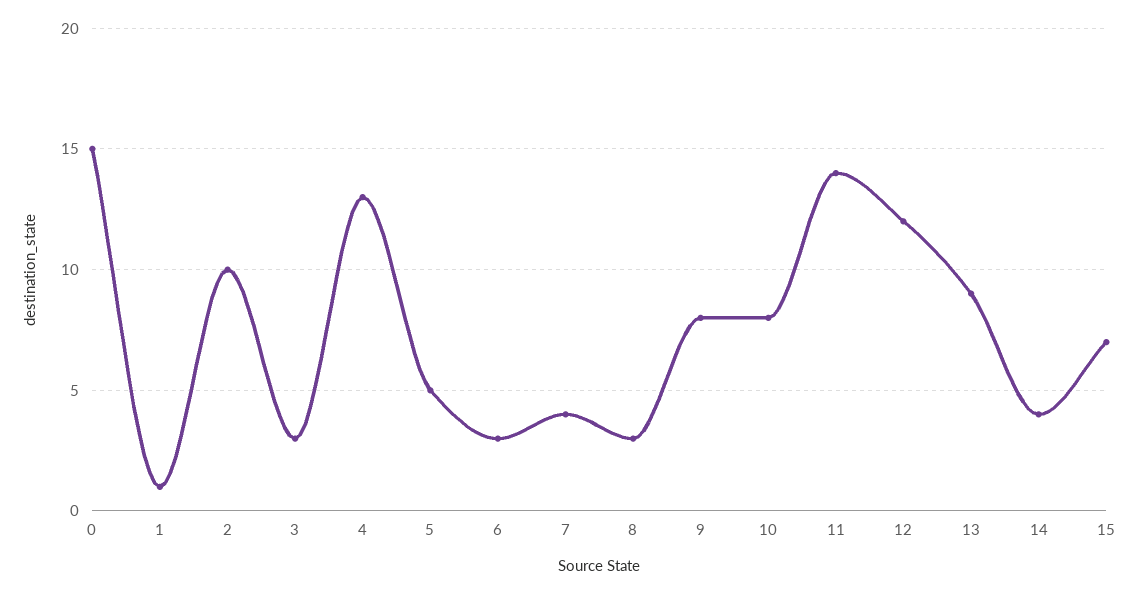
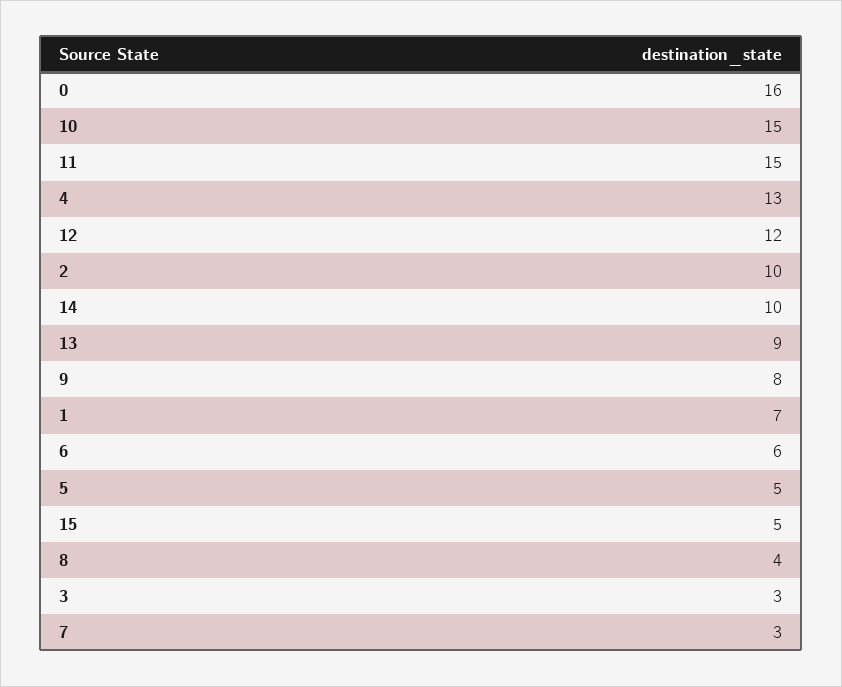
0: 15 -> 16
1: 1 -> 7
6: 3 -> 6
7: 4 -> 3
8: 3 -> 4
10: 8 -> 15
11: 14 -> 15
14: 4 -> 10
15: 7 -> 5

